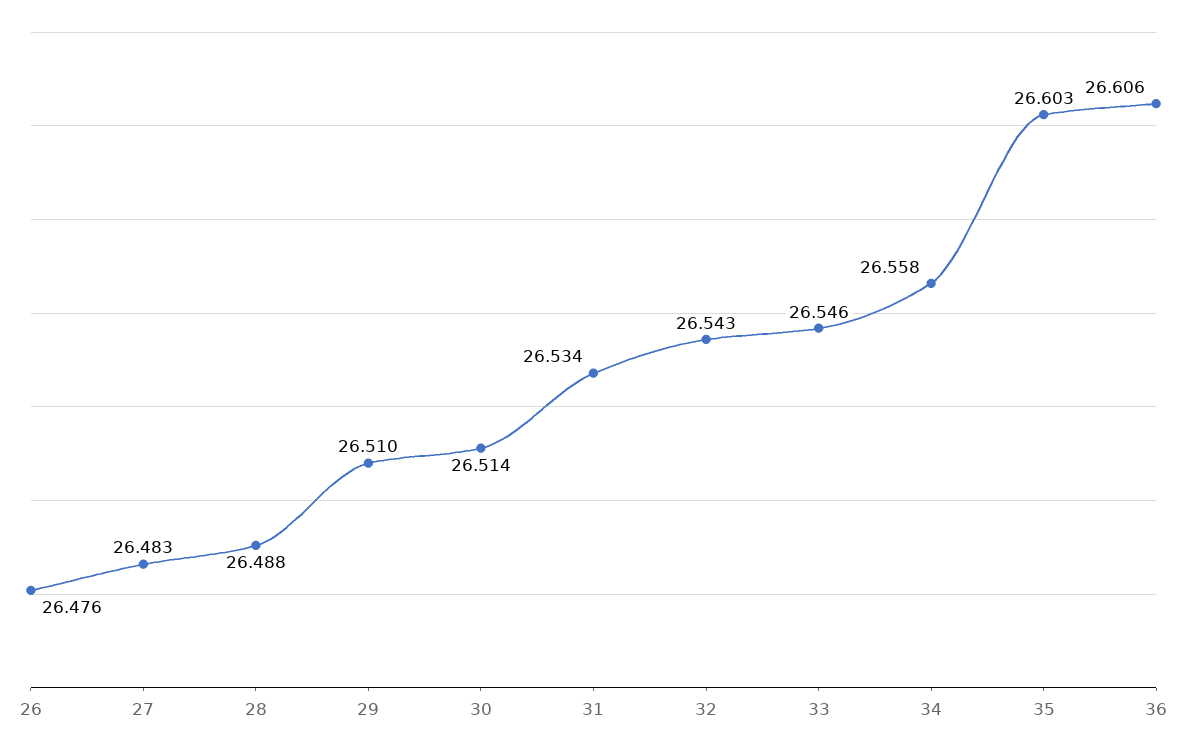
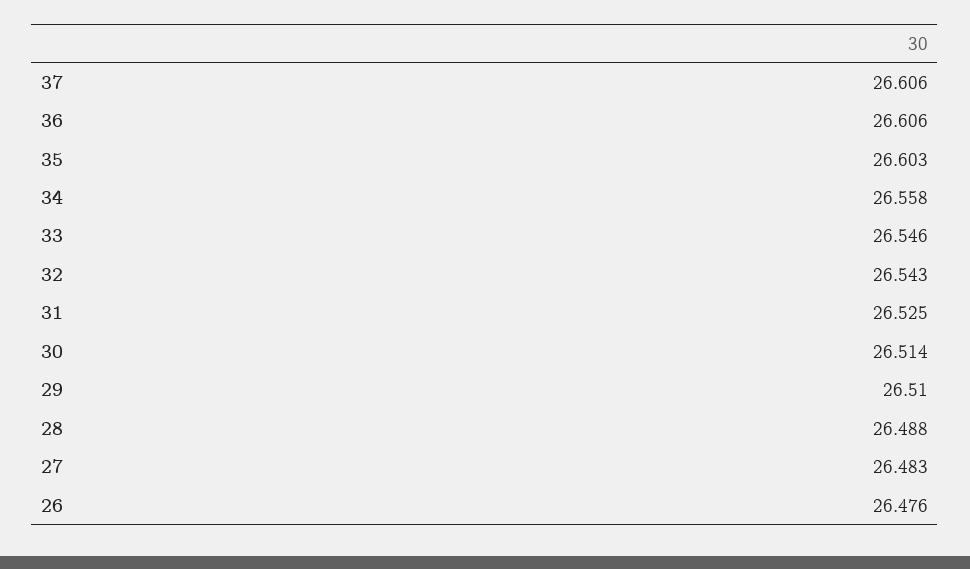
31: 26.534 -> 26.525
37: none -> 26.606

